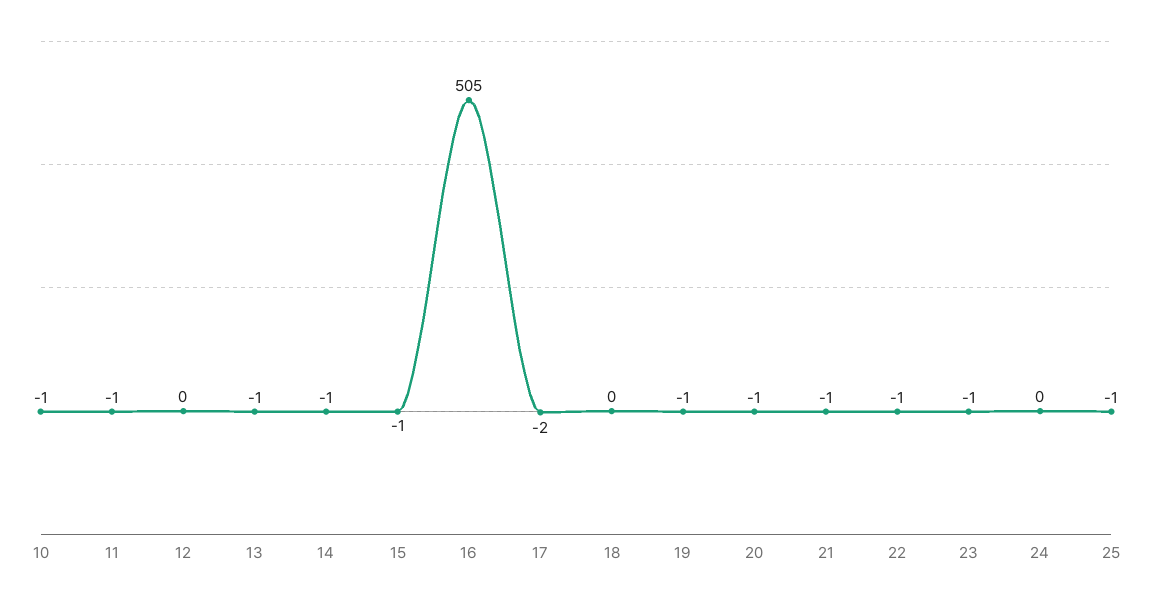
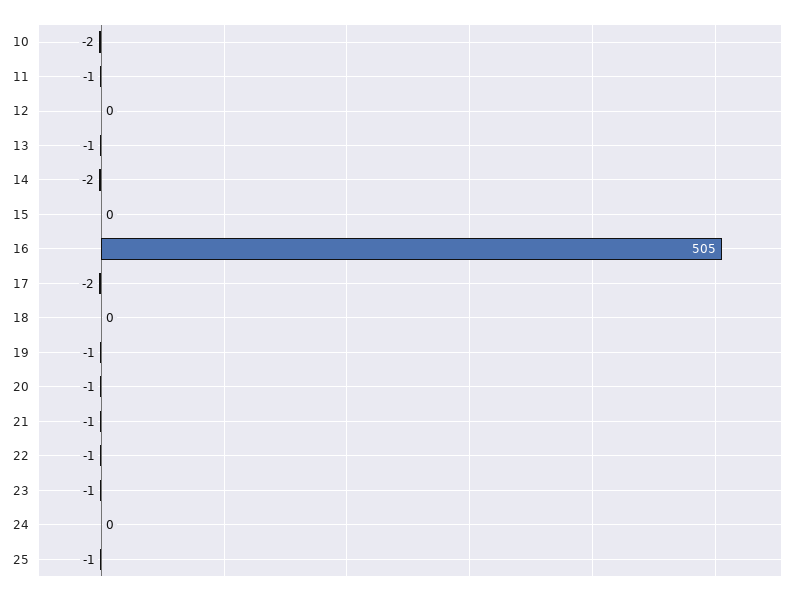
10: -1 -> -2
14: -1 -> -2
15: -1 -> 0

